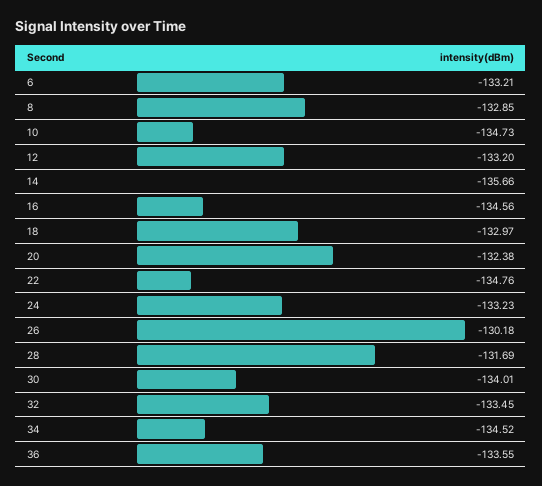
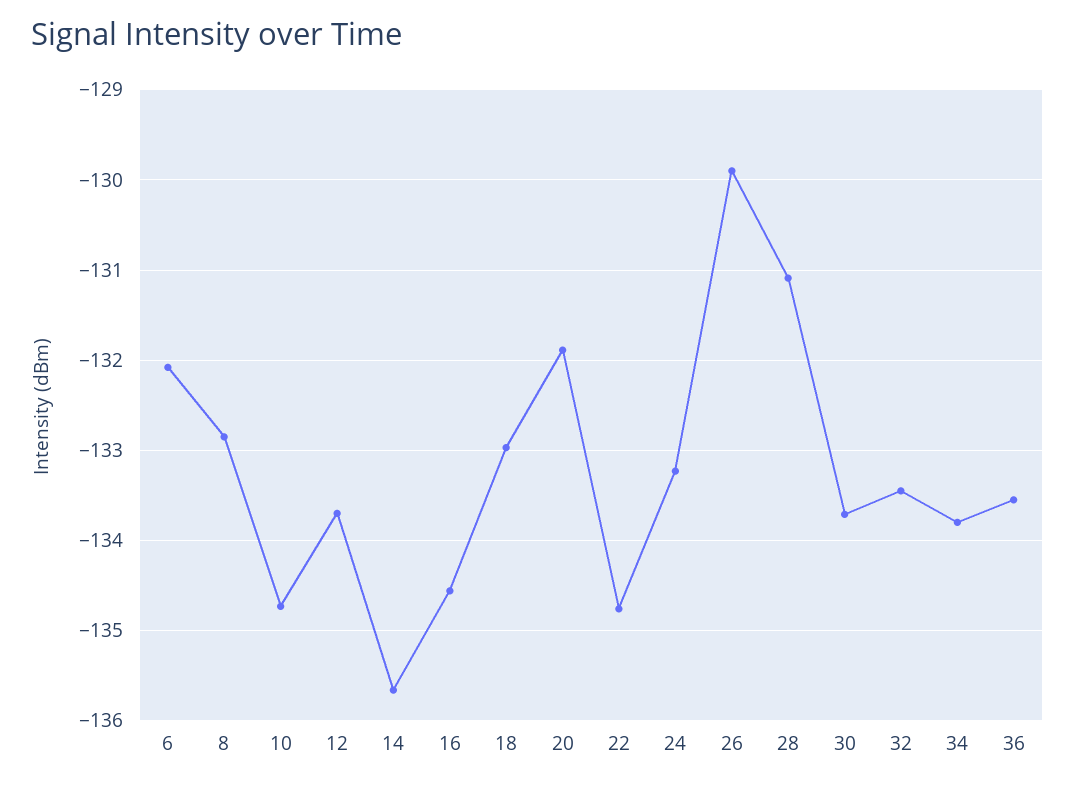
6: -133.21 -> -132.1
12: -133.2 -> -133.7
20: -132.38 -> -131.9
26: -130.18 -> -129.9
28: -131.69 -> -131.1
30: -134.01 -> -133.7
34: -134.52 -> -133.8

